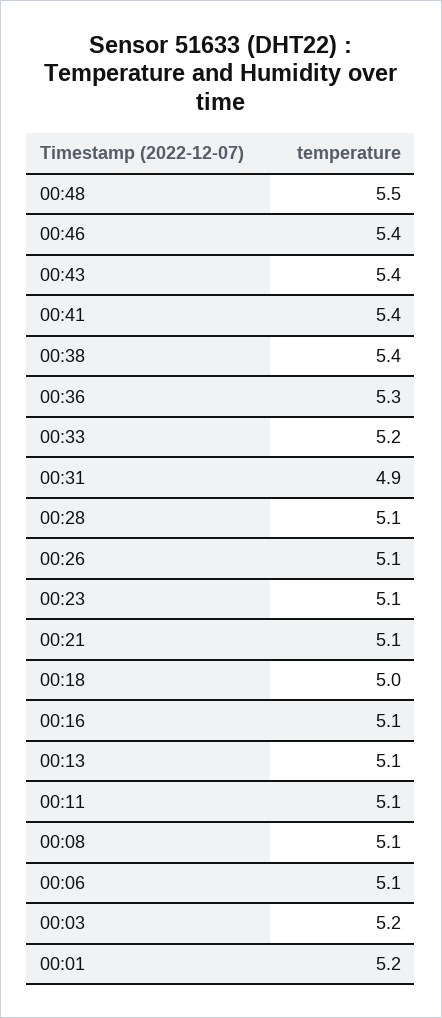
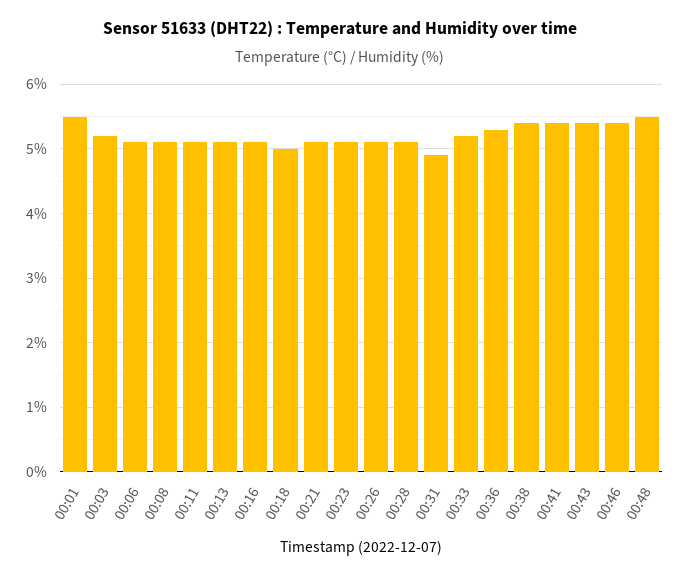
00:01: 5.2 -> 5.5

